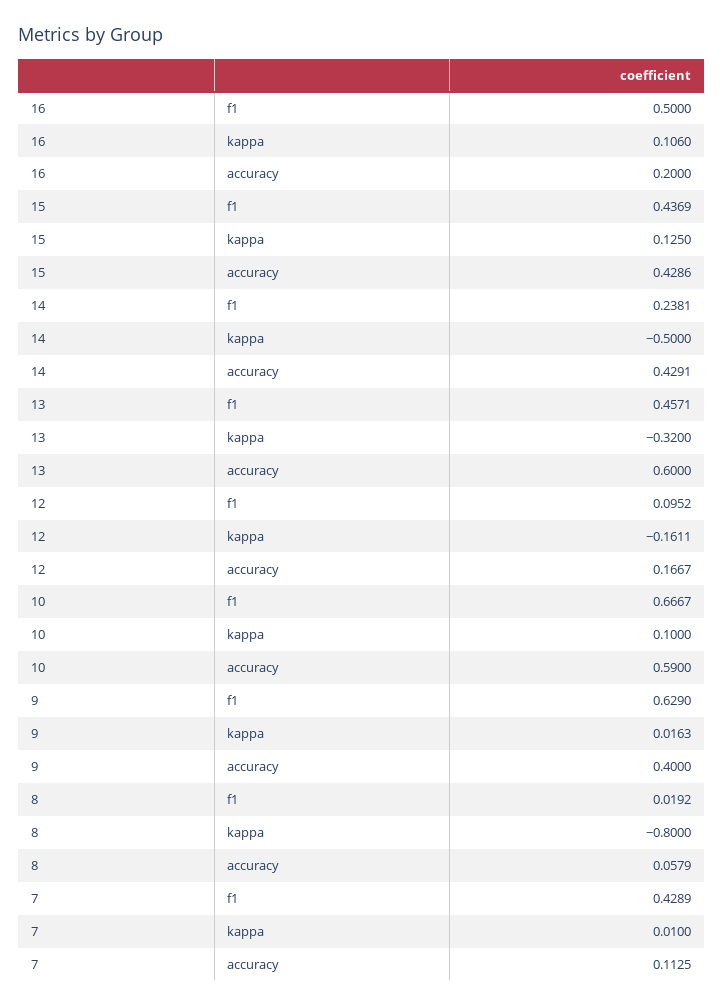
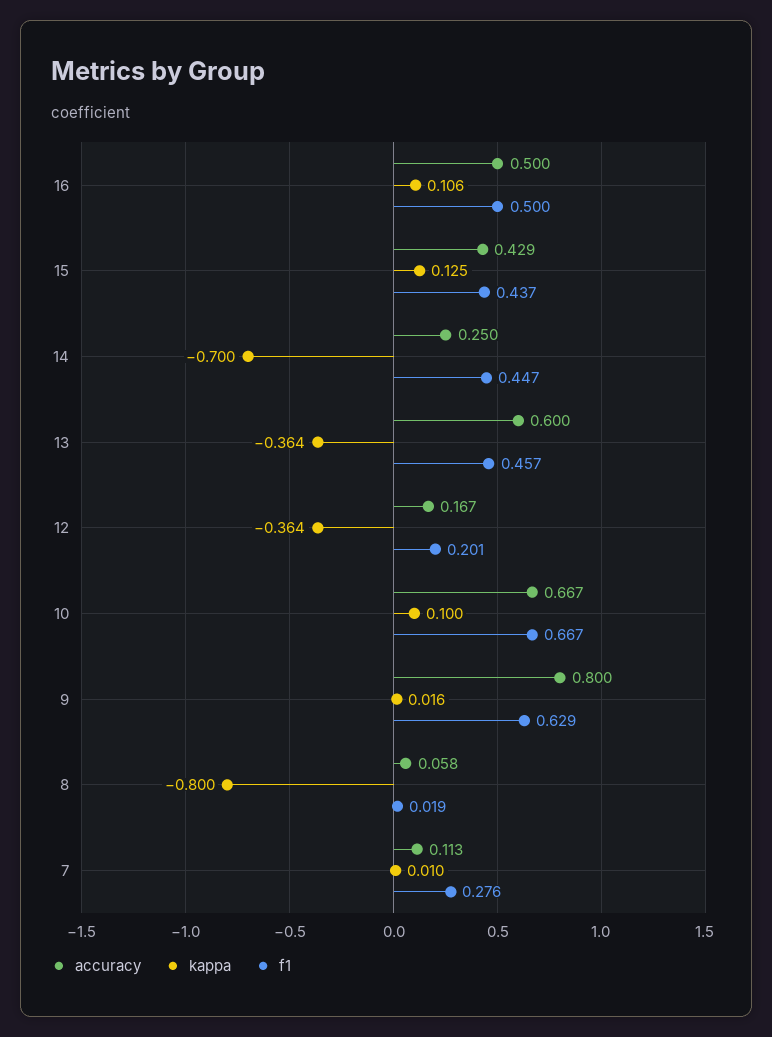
accuracy, 16: 0.2 -> 0.5
f1, 14: 0.2381 -> 0.447
kappa, 14: -0.5 -> -0.7
accuracy, 14: 0.4291 -> 0.25
kappa, 13: -0.32 -> -0.364
f1, 12: 0.0952 -> 0.201
kappa, 12: -0.1611 -> -0.364
accuracy, 10: 0.59 -> 0.667
accuracy, 9: 0.4 -> 0.8
f1, 7: 0.4289 -> 0.276

